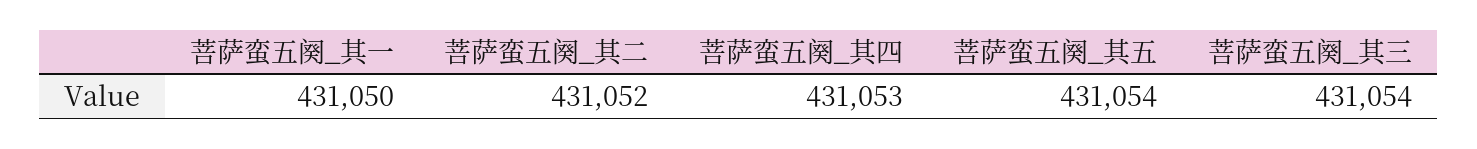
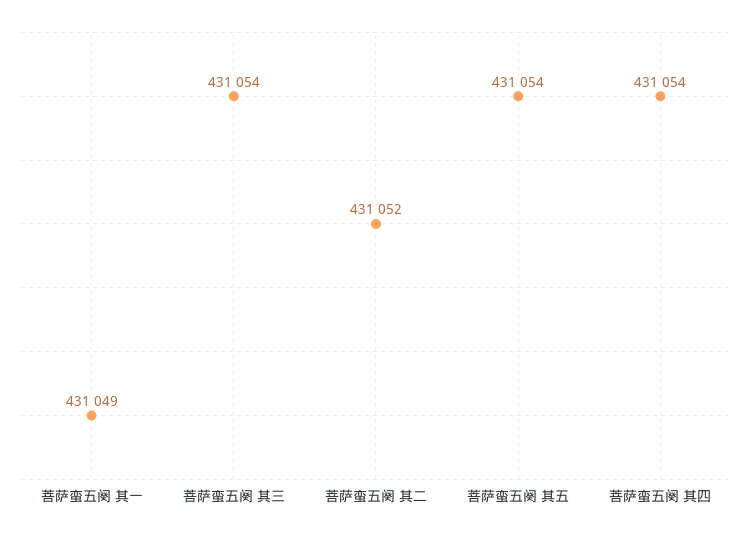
菩萨蛮五阕_其一: 431050 -> 431049
菩萨蛮五阕_其四: 431053 -> 431054

